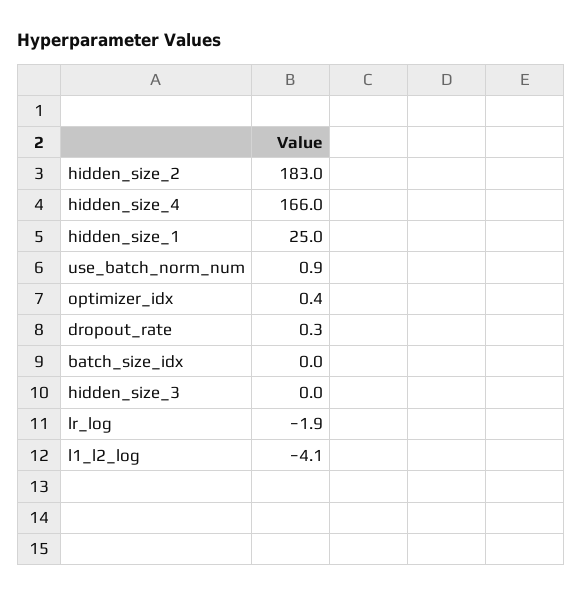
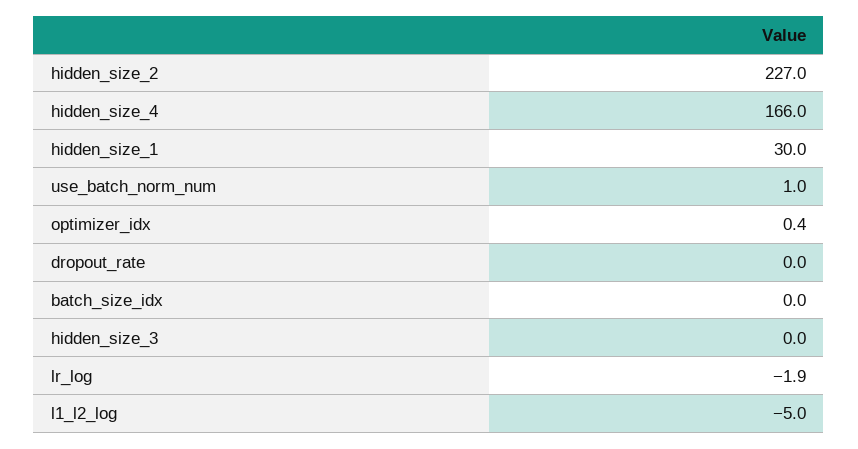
hidden_size_2: 183 -> 227
hidden_size_1: 25 -> 30
use_batch_norm_num: 0.9 -> 1
dropout_rate: 0.3 -> 0
l1_l2_log: -4.1 -> -5

